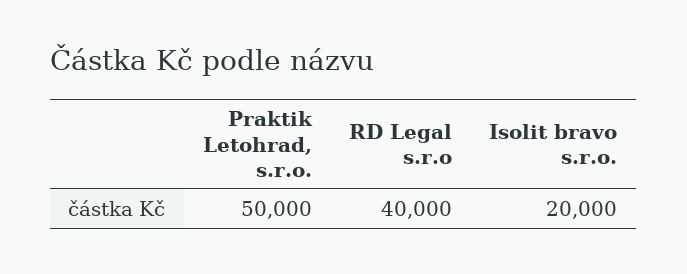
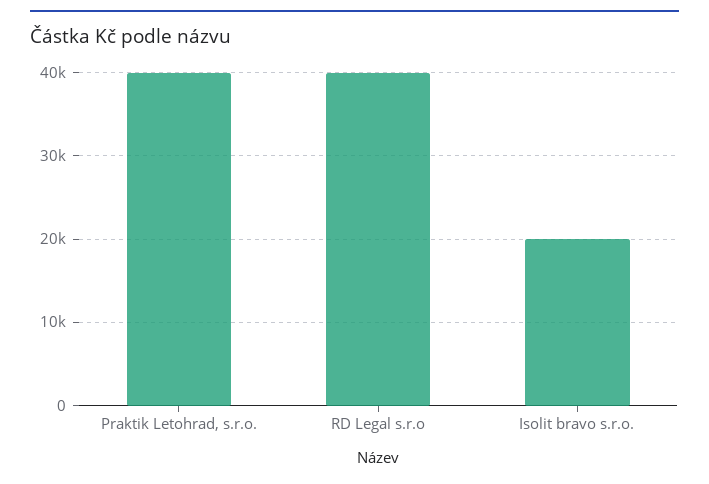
Praktik Letohrad, s.r.o.: 50000 -> 40000

